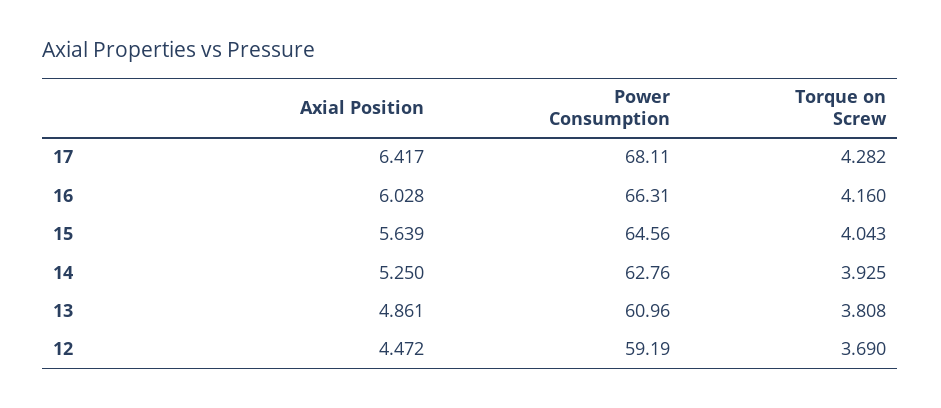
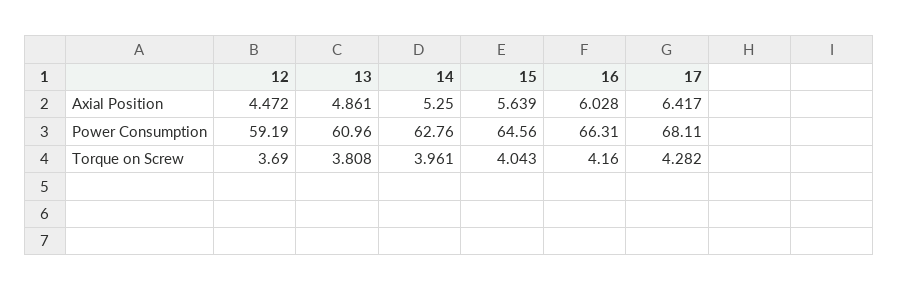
Torque on Screw, 14: 3.925 -> 3.961

